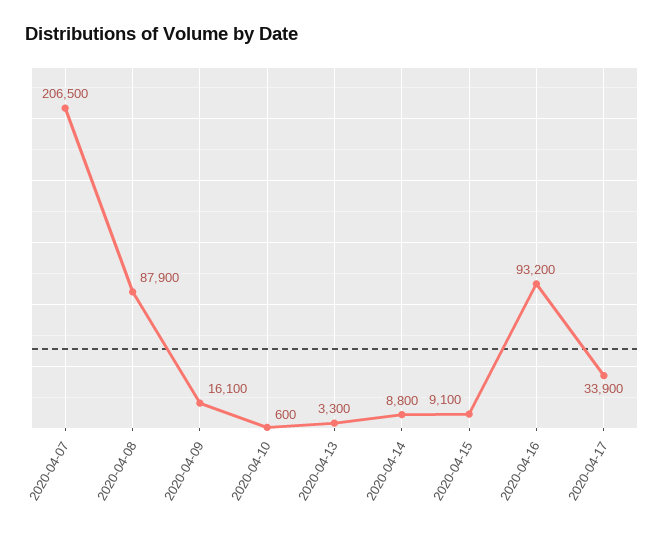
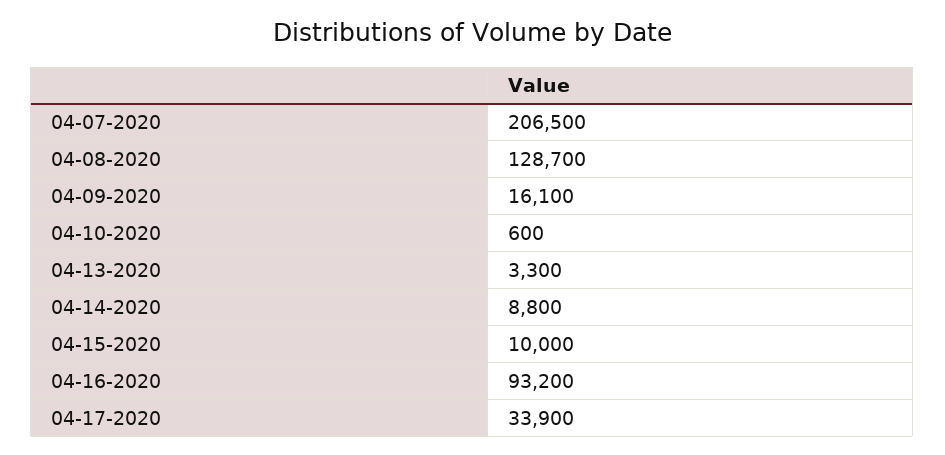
2020-04-08: 87900 -> 128700
2020-04-15: 9100 -> 10000

